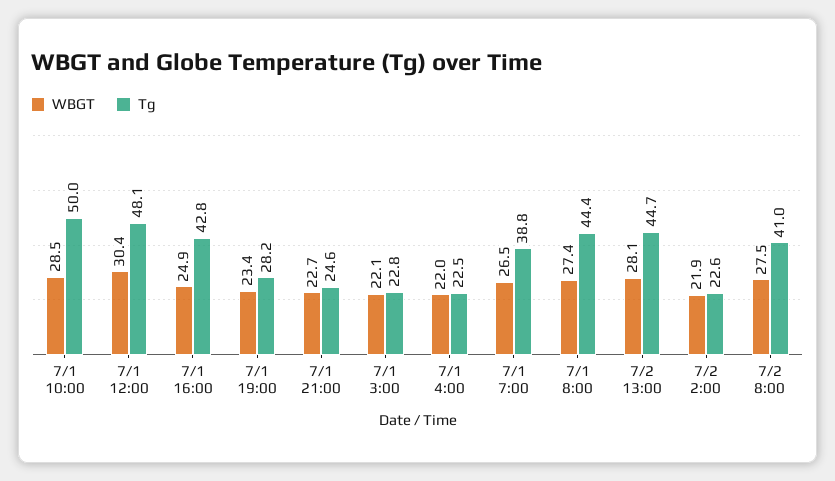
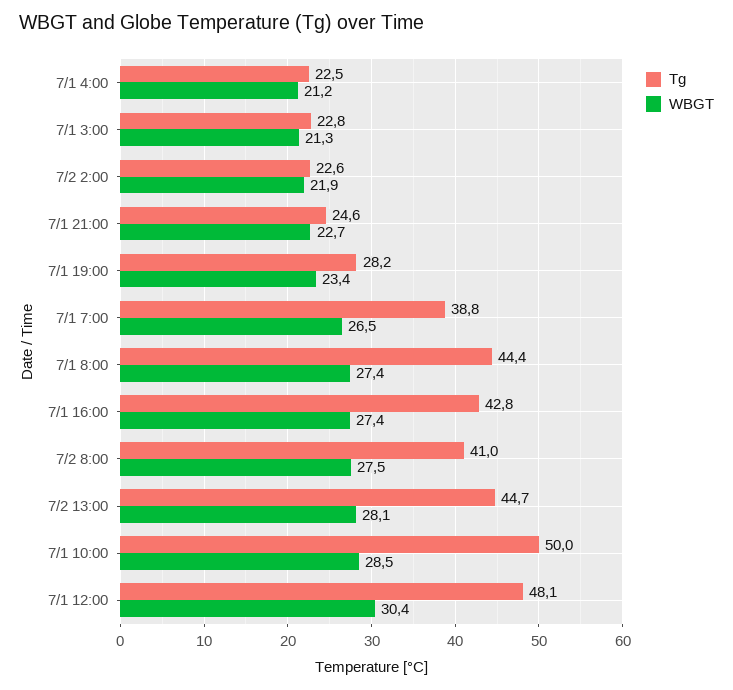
WBGT, 7/1 16:00: 24.9 -> 27.4
WBGT, 7/1 3:00: 22.1 -> 21.3
WBGT, 7/1 4:00: 22 -> 21.2

